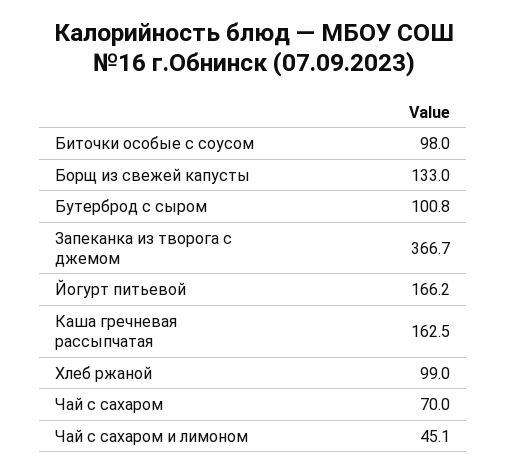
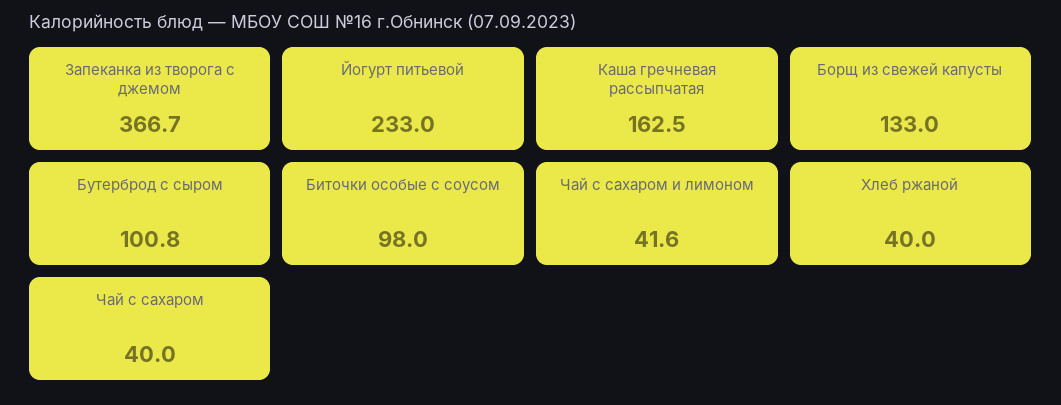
Йогурт питьевой: 166.2 -> 233
Хлеб ржаной: 99 -> 40
Чай с сахаром: 70 -> 40
Чай с сахаром и лимоном: 45.1 -> 41.6

